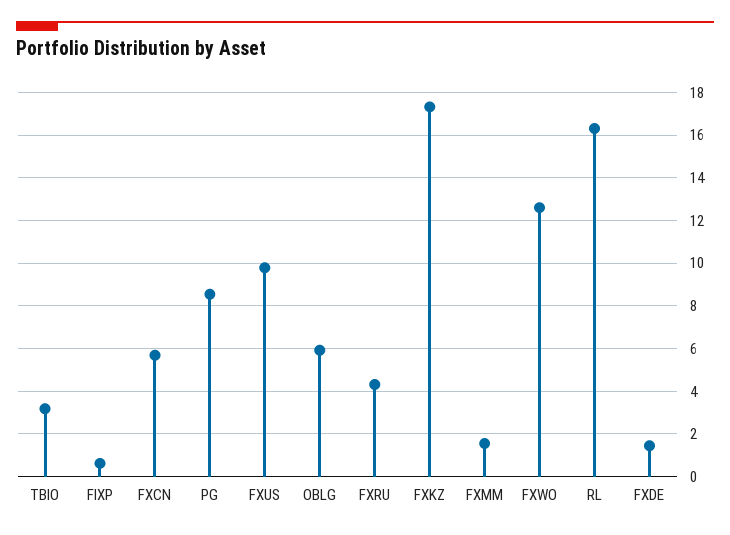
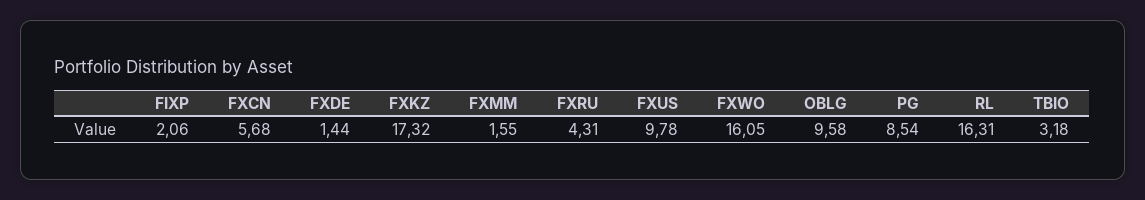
FIXP: 0.5 -> 2.06
OBLG: 6 -> 9.58
FXWO: 12.5 -> 16.05

